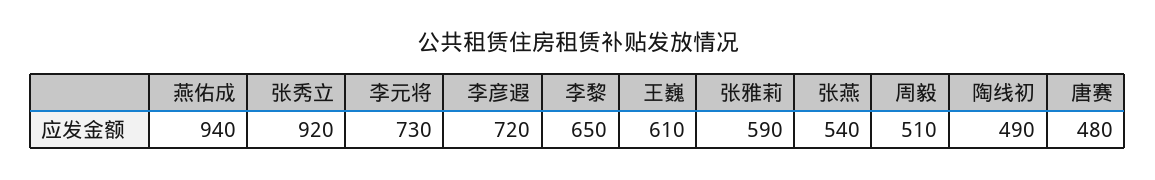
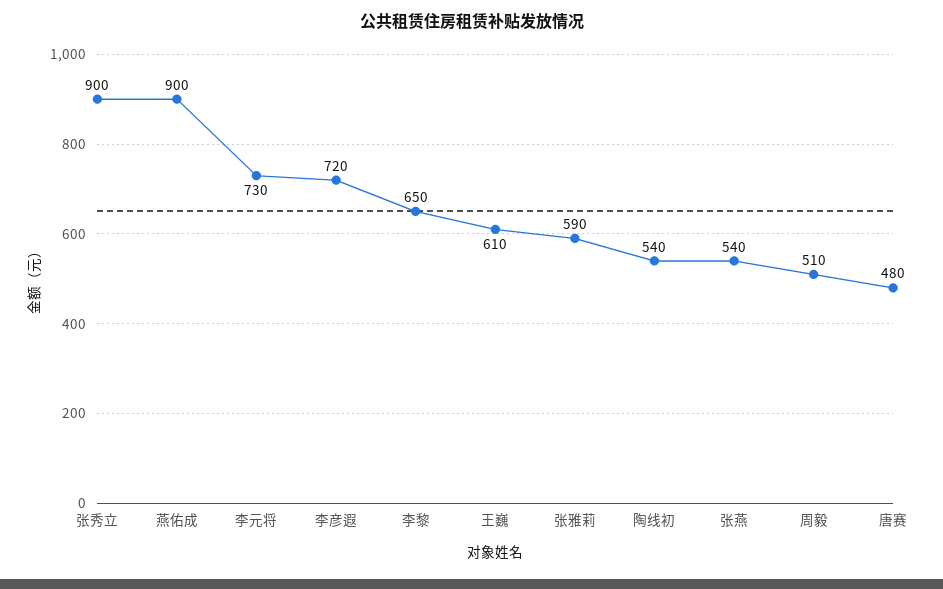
燕佑成: 940 -> 900
张秀立: 920 -> 900
陶线初: 490 -> 540

